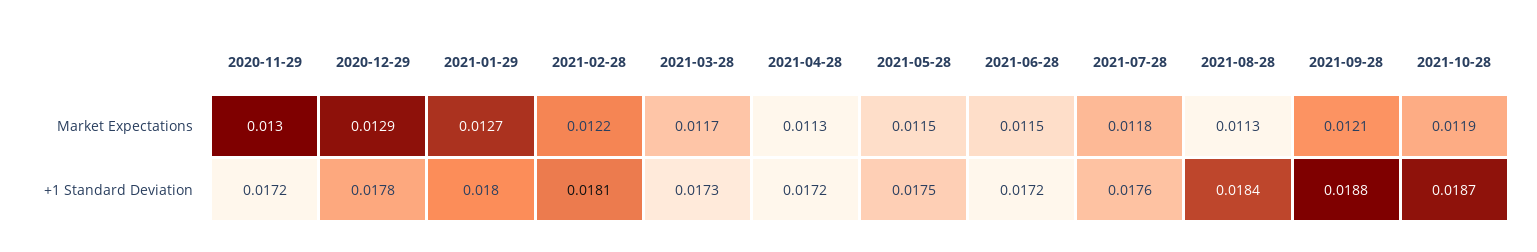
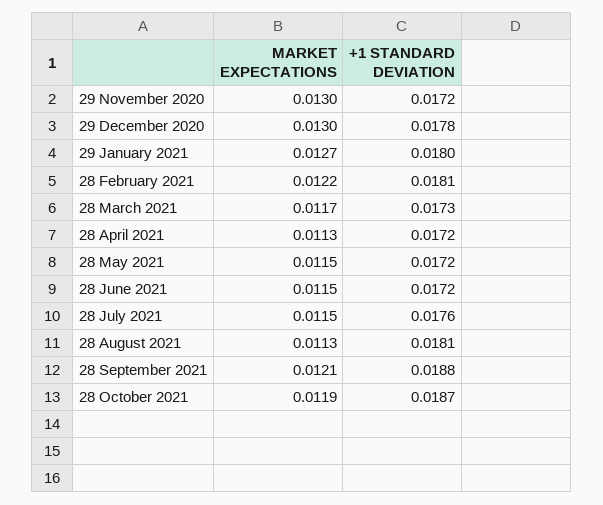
2020-12-29, Market Expectations: 0.0129 -> 0.013
2021-07-28, Market Expectations: 0.0118 -> 0.0115
2021-05-28, +1 Standard Deviation: 0.0175 -> 0.0172
2021-08-28, +1 Standard Deviation: 0.0184 -> 0.0181

